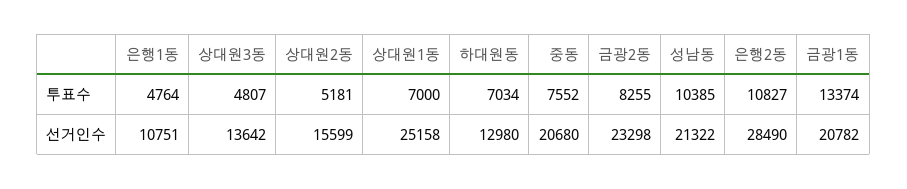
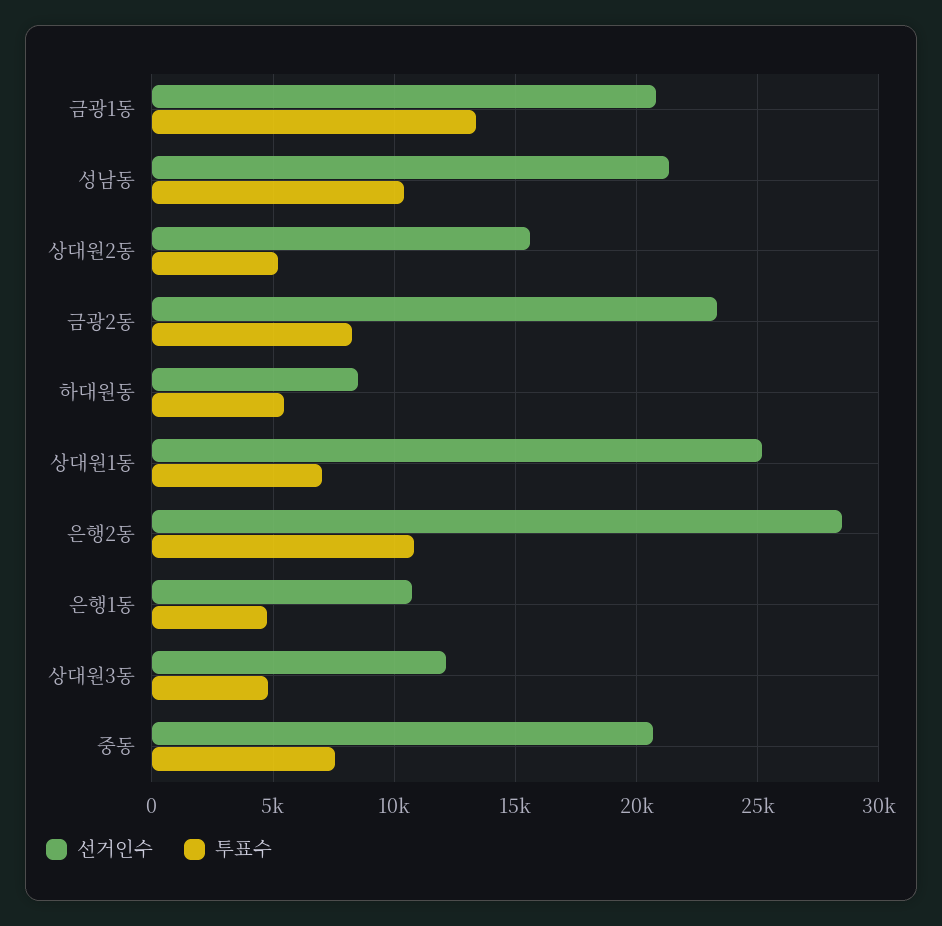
투표수, 하대원동: 7034 -> 5500
선거인수, 상대원3동: 13642 -> 12000
선거인수, 하대원동: 12980 -> 8500

